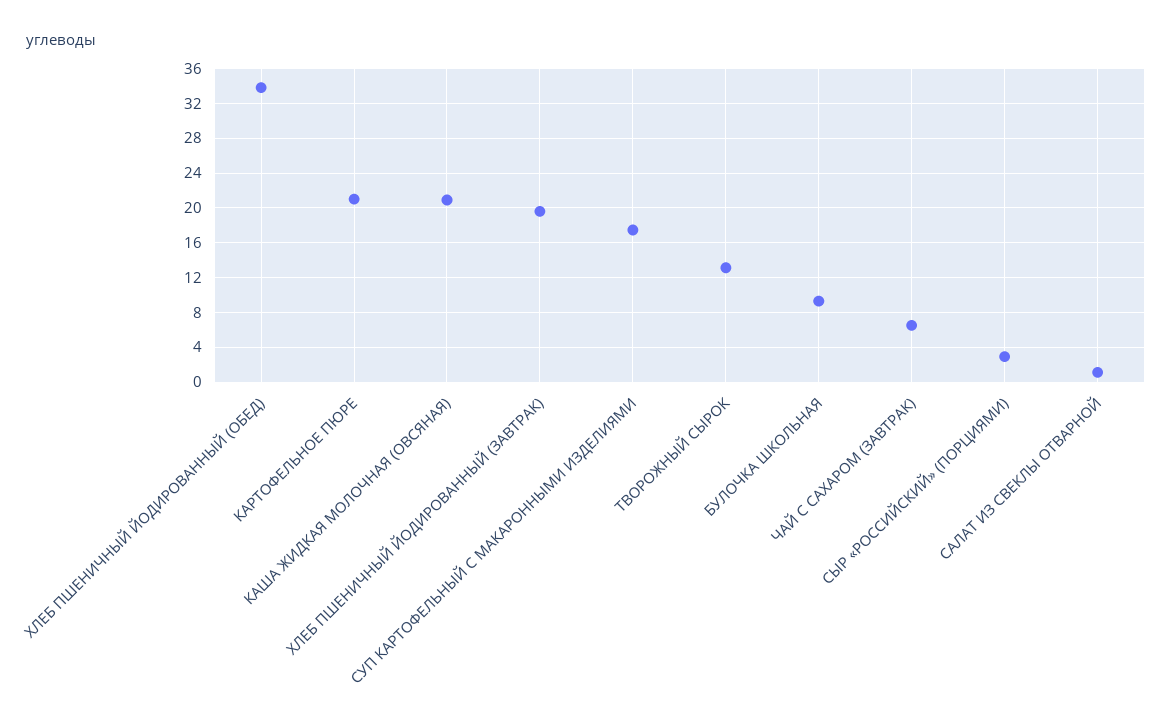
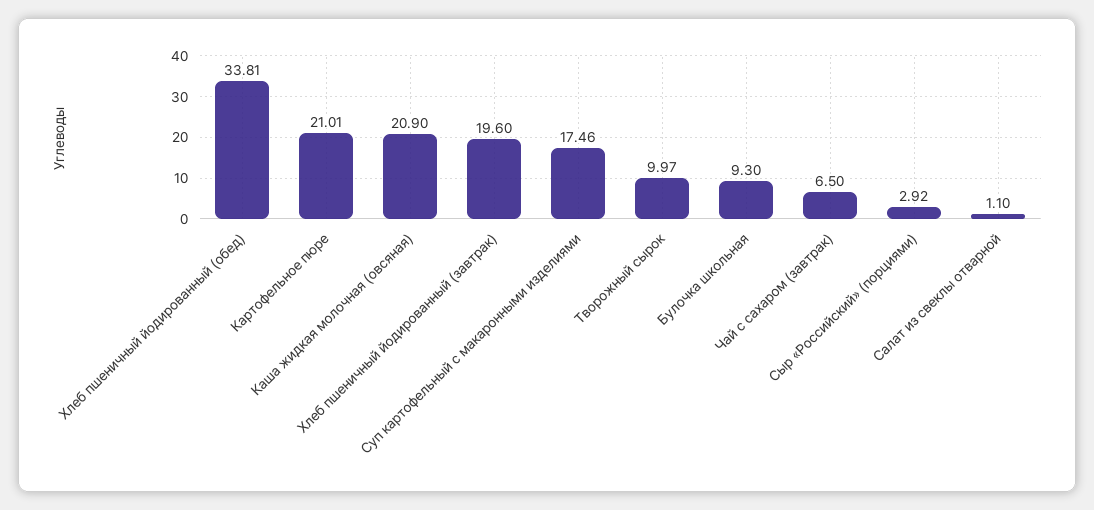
ТВОРОЖНЫЙ СЫРОК: 13 -> 9.97

